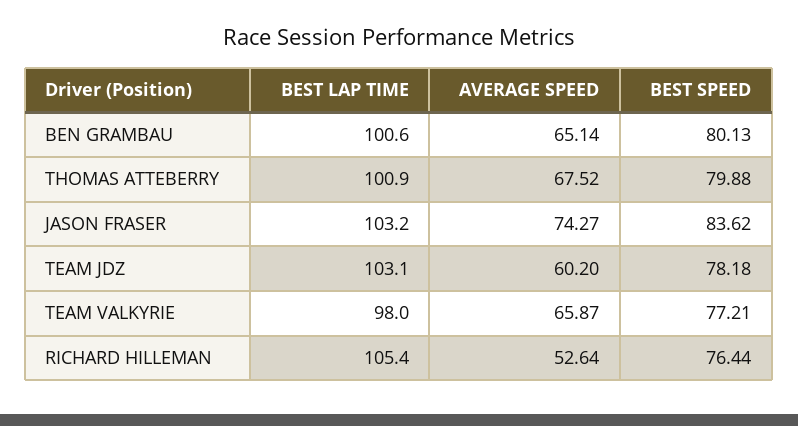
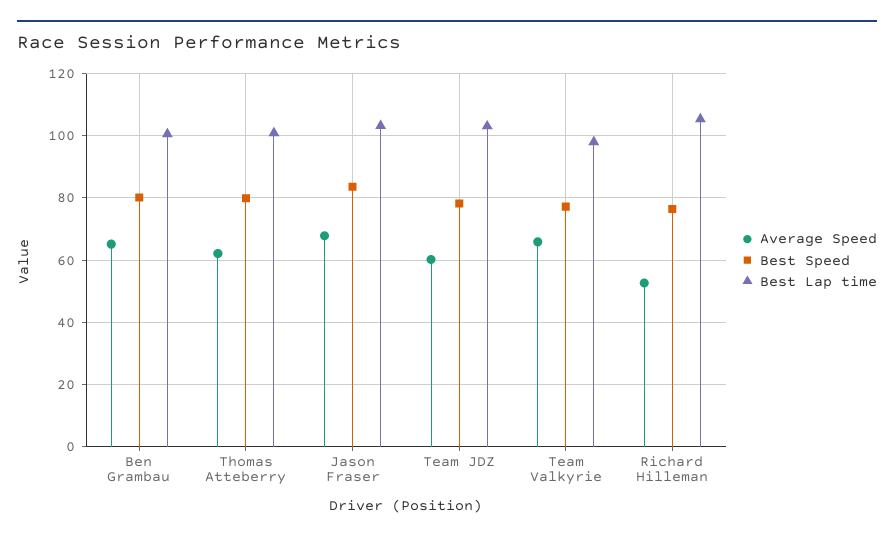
AVERAGE SPEED, THOMAS ATTEBERRY: 67.52 -> 62
AVERAGE SPEED, JASON FRASER: 74.27 -> 68

